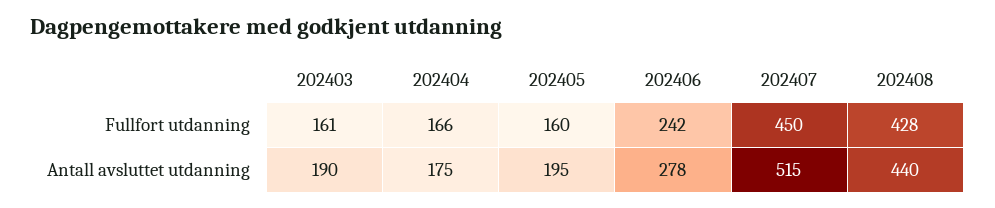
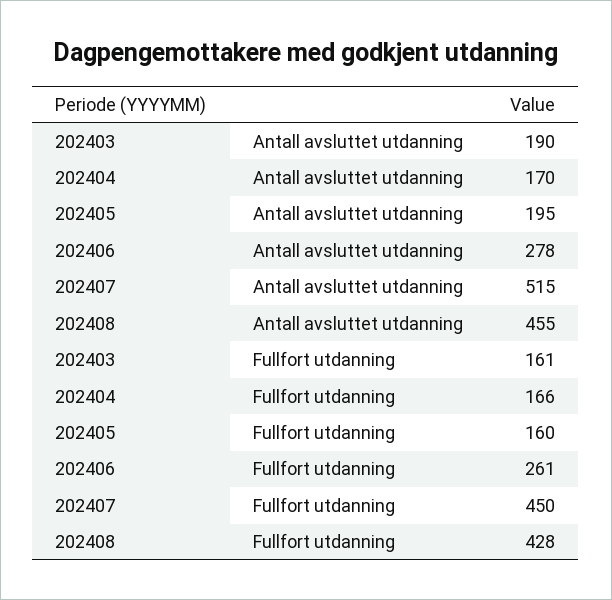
202406, Fullfort utdanning: 242 -> 261
202404, Antall avsluttet utdanning: 175 -> 170
202408, Antall avsluttet utdanning: 440 -> 455

